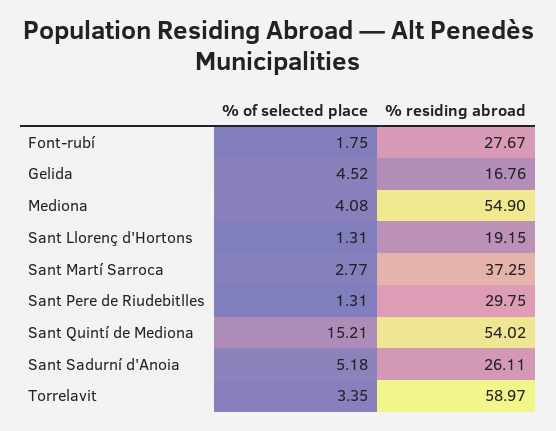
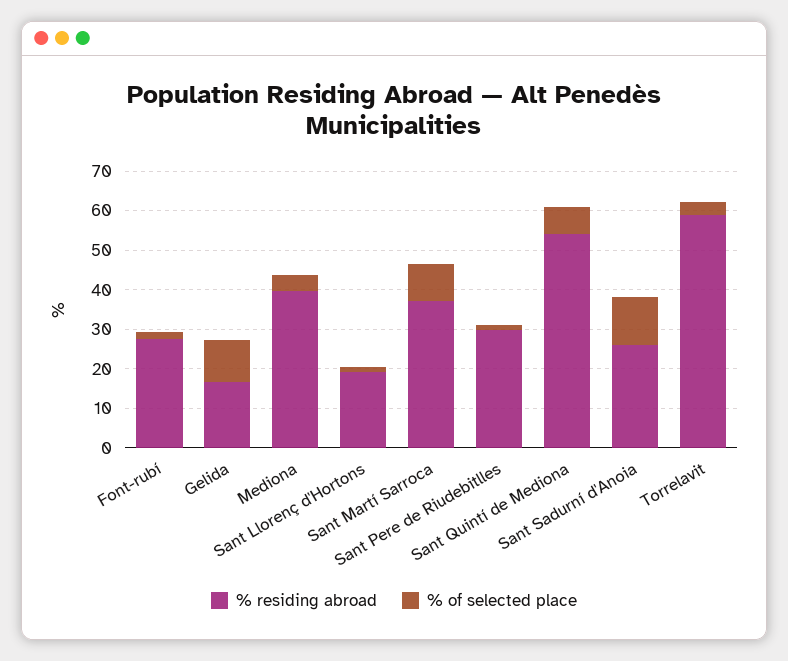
% of selected place, Gelida: 4.52 -> 10
% residing abroad, Mediona: 54.9 -> 40
% of selected place, Sant Martí Sarroca: 2.77 -> 10
% of selected place, Sant Quintí de Mediona: 15.21 -> 7.5
% of selected place, Sant Sadurní d'Anoia: 5.18 -> 12.5

